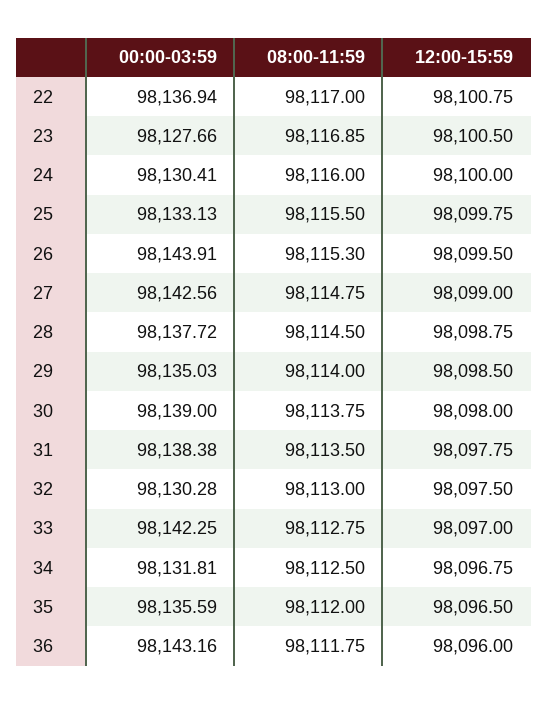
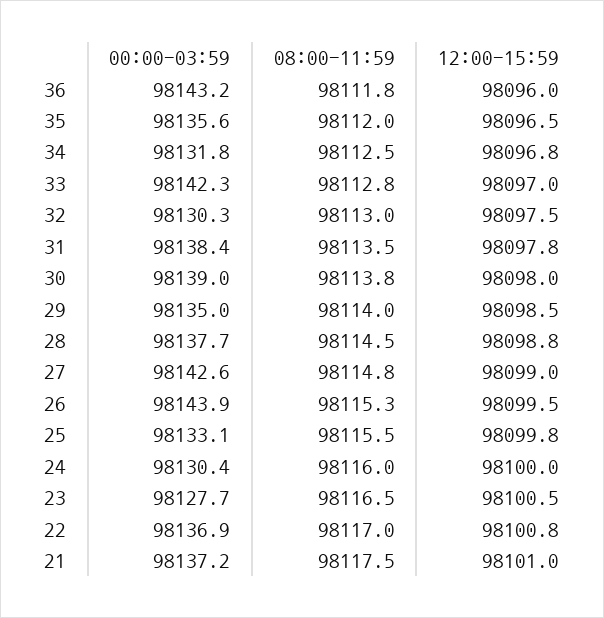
08:00-11:59, 23: 98116.85 -> 98116.5
00:00-03:59, 21: none -> 98137.2
08:00-11:59, 21: none -> 98117.5
12:00-15:59, 21: none -> 98101

